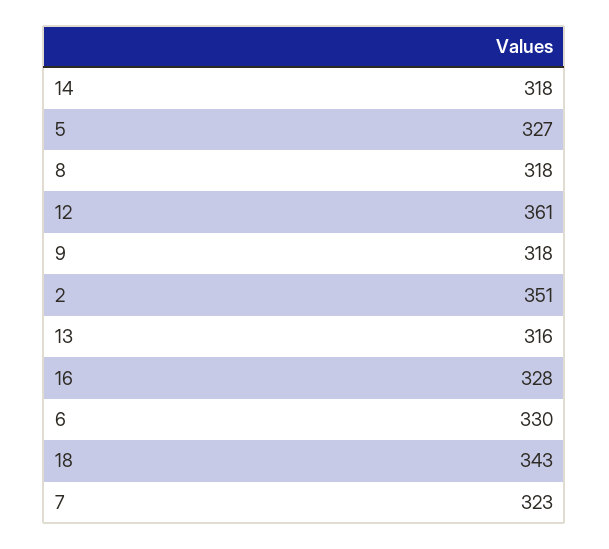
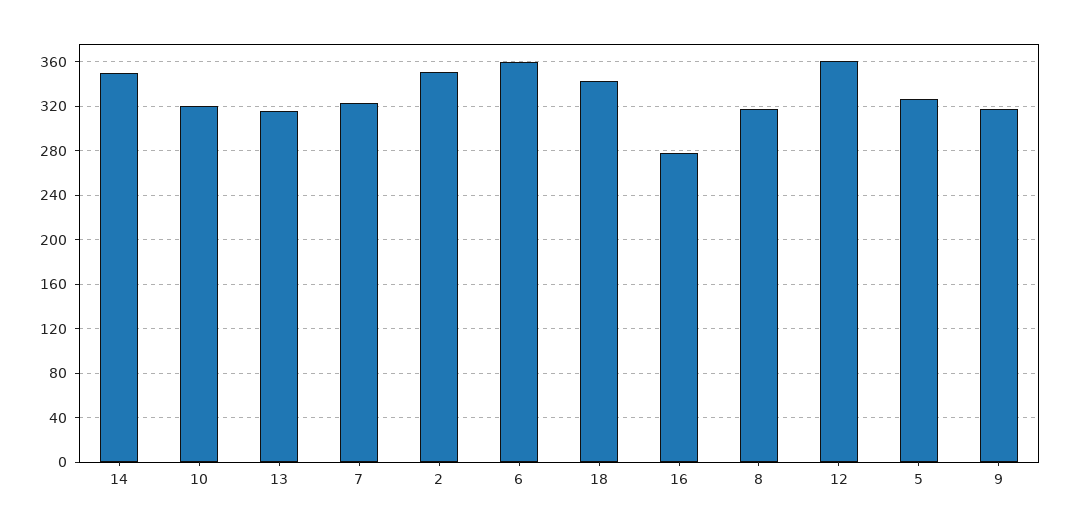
14: 318 -> 350
16: 328 -> 280
6: 330 -> 360
10: none -> 320

